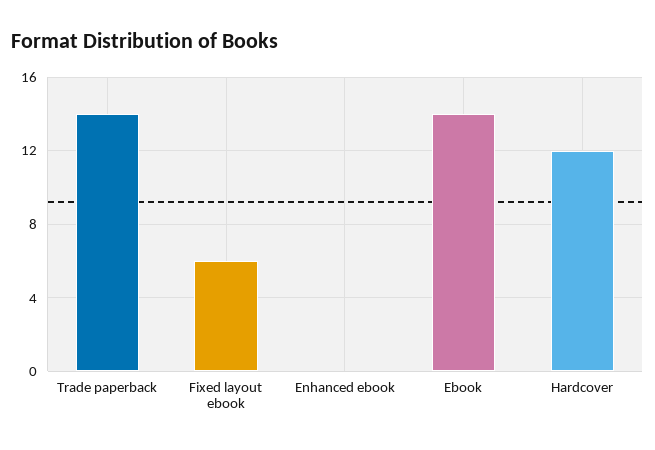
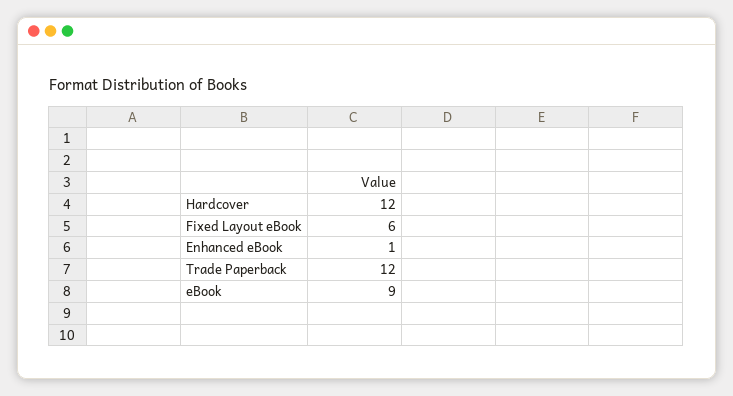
Trade paperback: 14 -> 12
Enhanced ebook: 0 -> 1
Ebook: 14 -> 9

